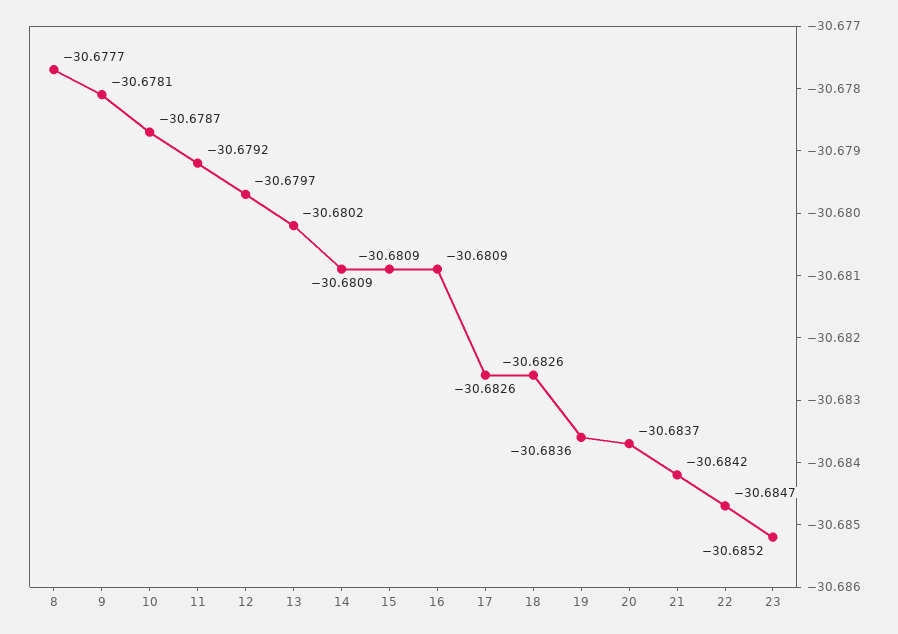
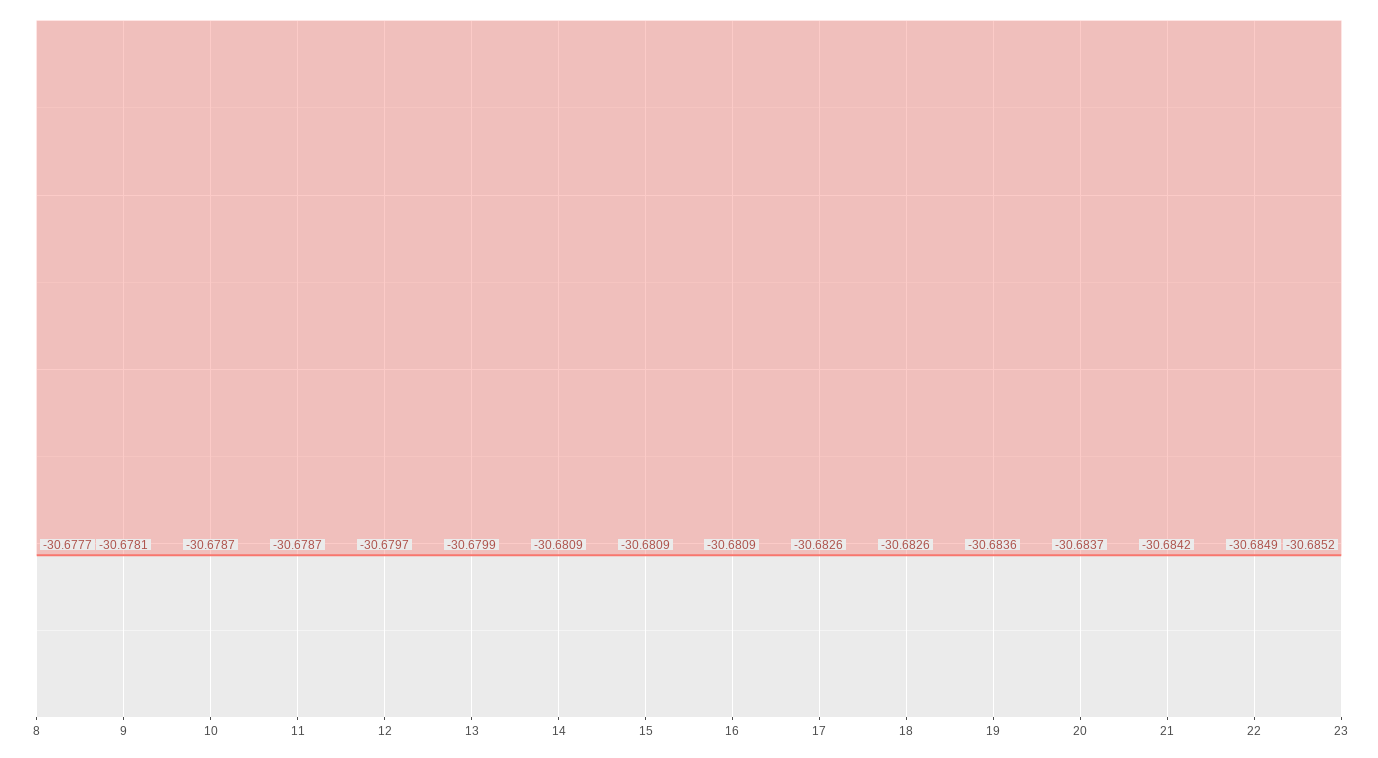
11: -30.6792 -> -30.6787
13: -30.6802 -> -30.6799
22: -30.6847 -> -30.6849

